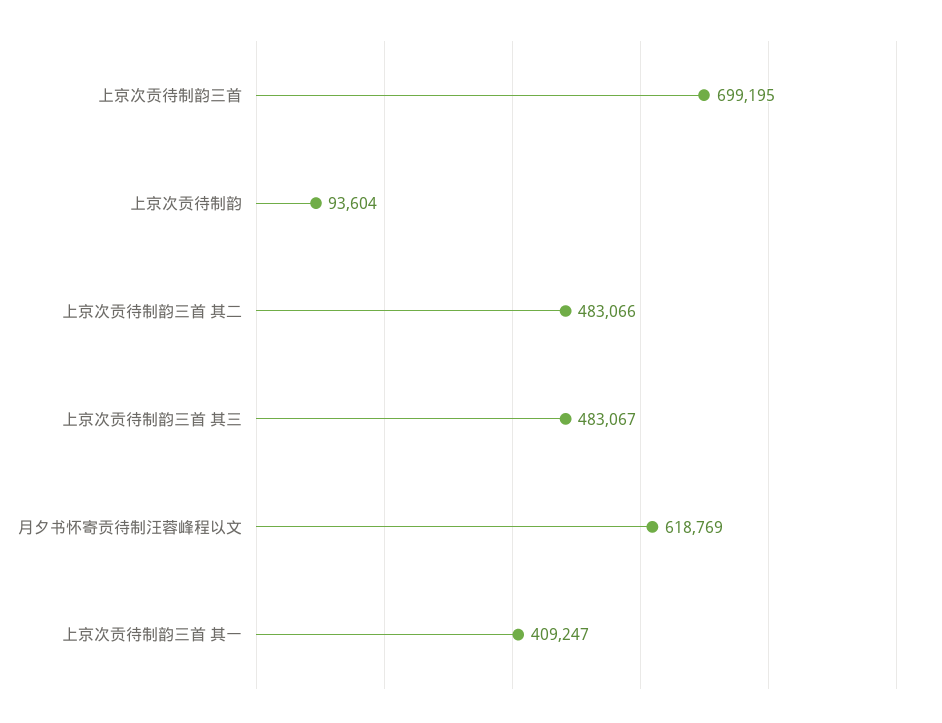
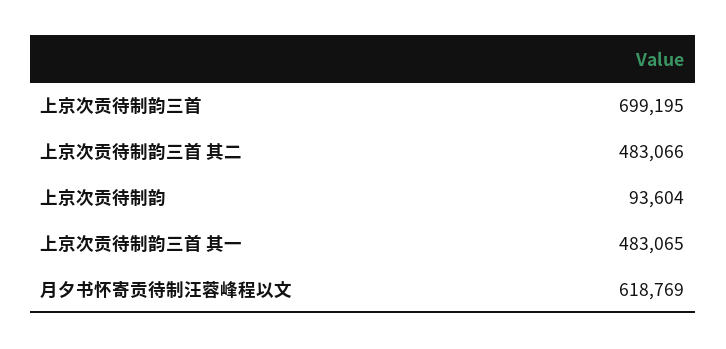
上京次贡待制韵三首 其三: 483067 -> none
上京次贡待制韵三首 其一: 409247 -> 483065

